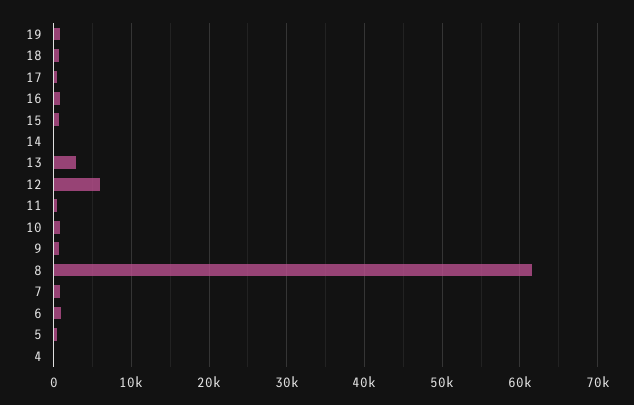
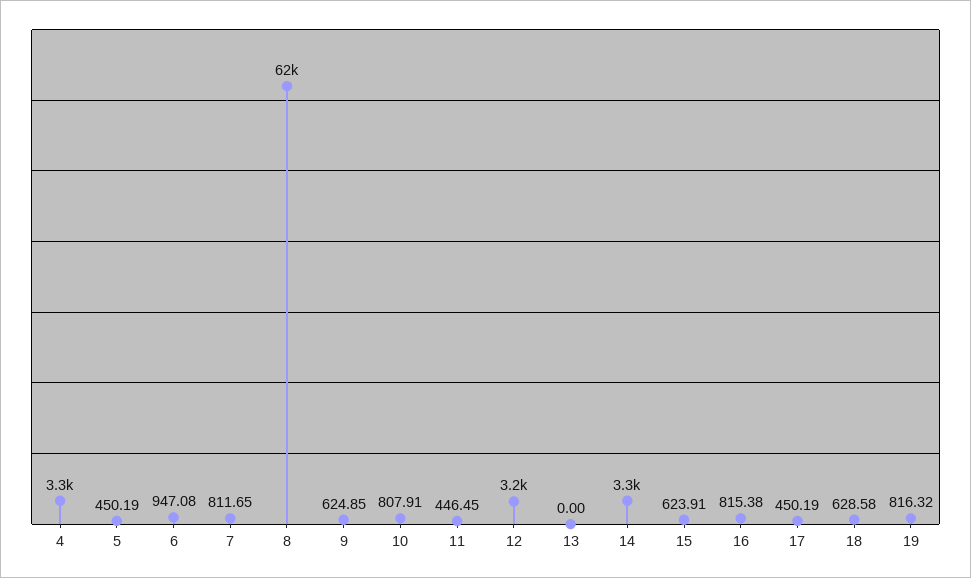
14: 0 -> 3300
13: 3000 -> 0
12: 6000 -> 3200
4: 0 -> 3300

